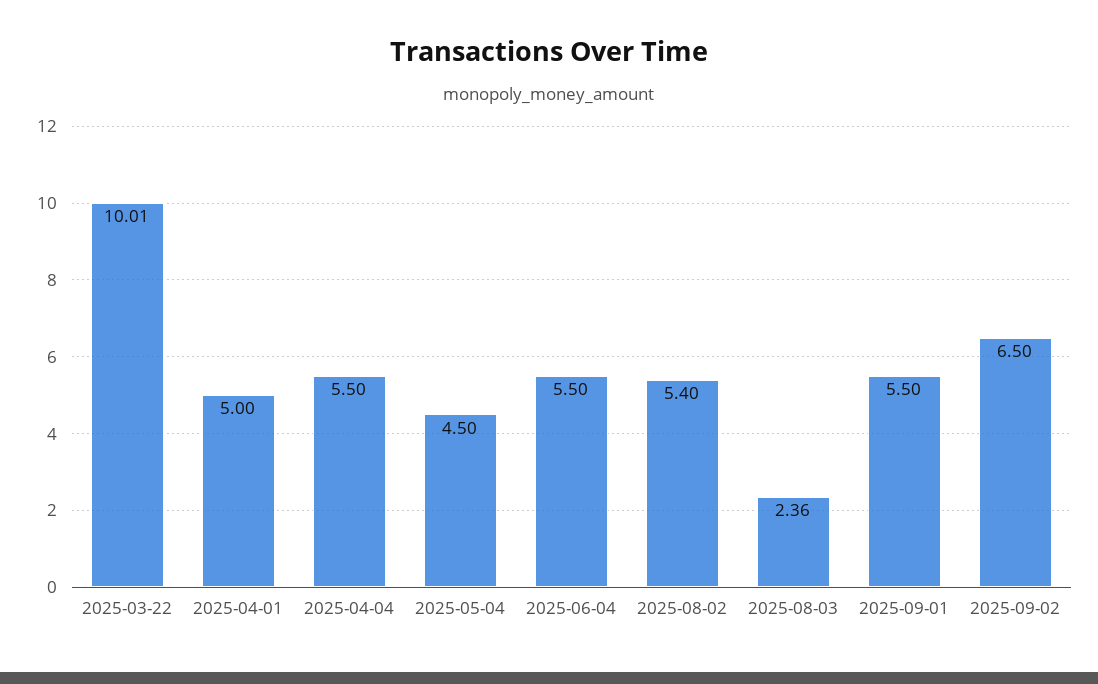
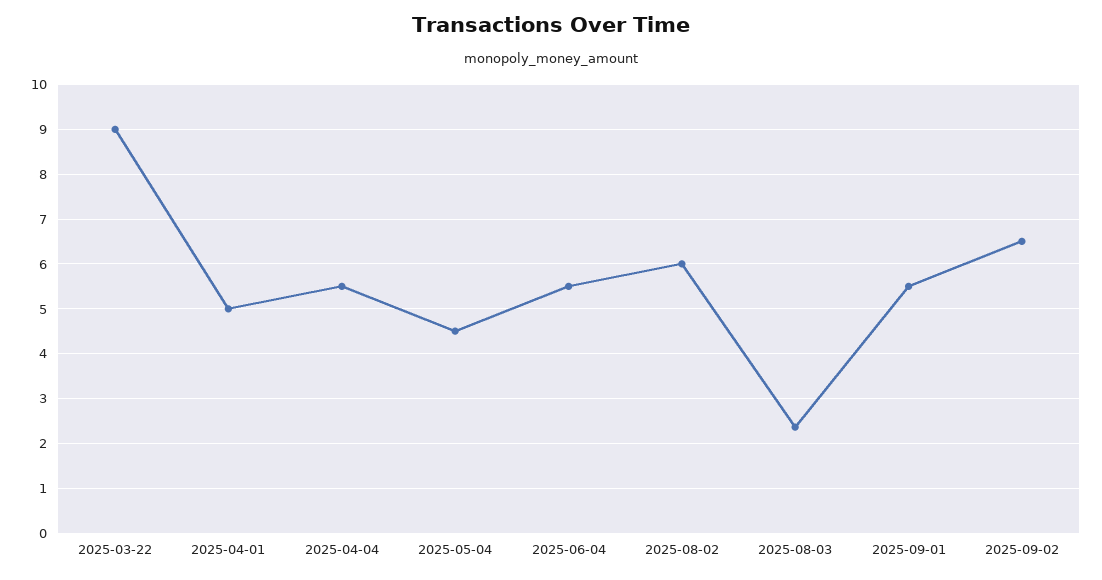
2025-03-22: 10.01 -> 9
2025-08-02: 5.4 -> 6

